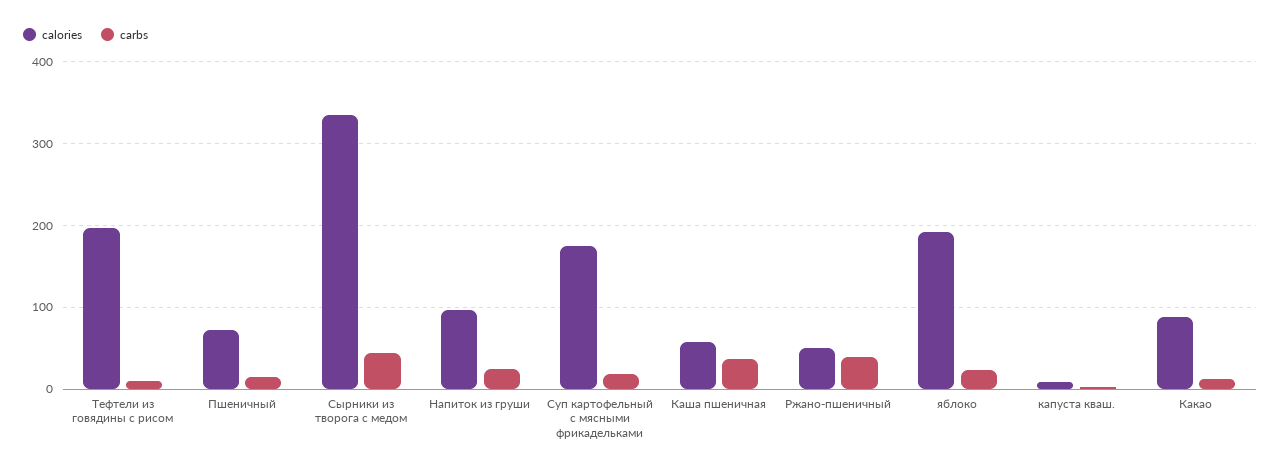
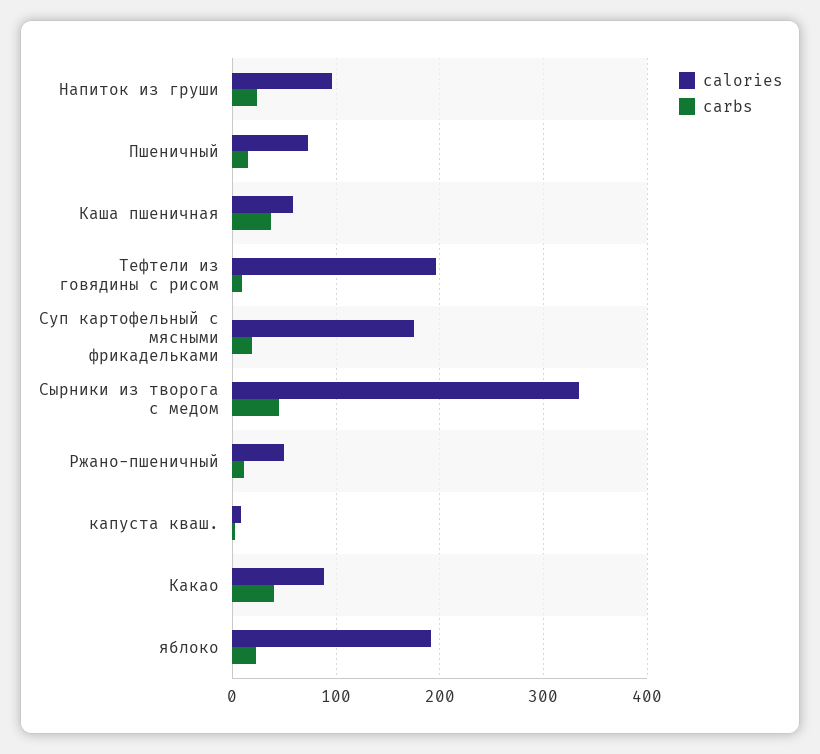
carbs, Ржано-пшеничный: 40 -> 10
carbs, Какао: 10 -> 40

